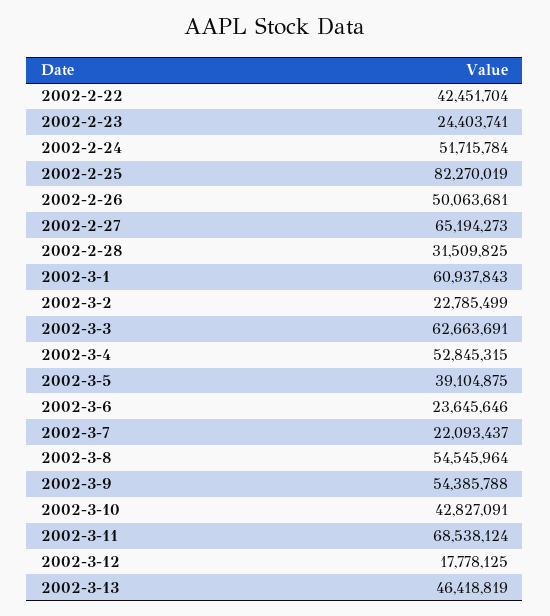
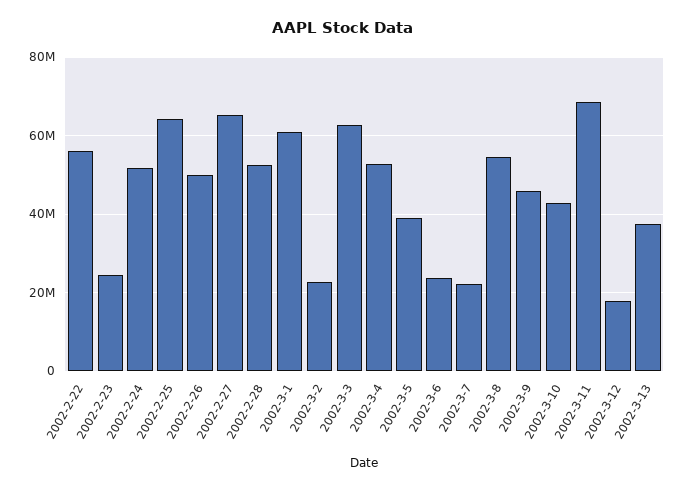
2002-2-22: 42451704 -> 56000000
2002-2-25: 82270019 -> 64000000
2002-2-28: 31509825 -> 52000000
2002-3-9: 54385788 -> 46000000
2002-3-13: 46418819 -> 38000000

